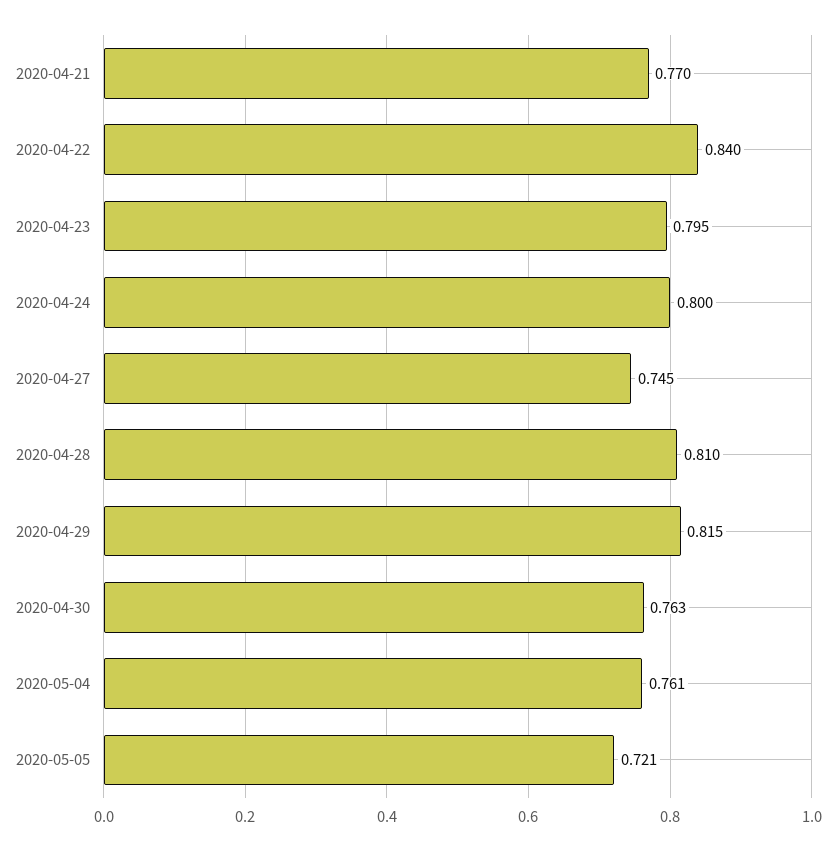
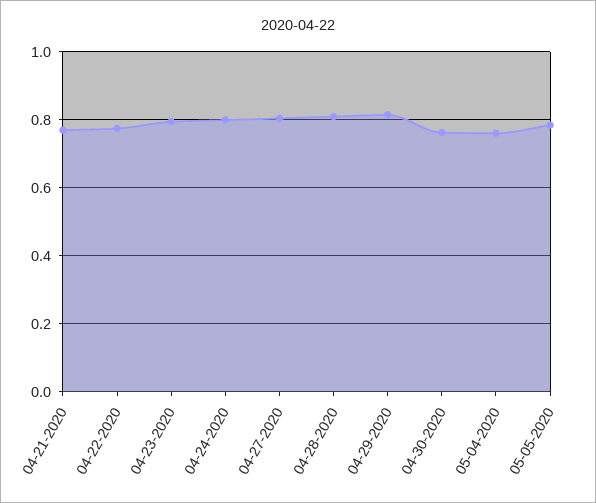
2020-04-22: 0.84 -> 0.78
2020-04-27: 0.745 -> 0.8
2020-05-05: 0.721 -> 0.78

